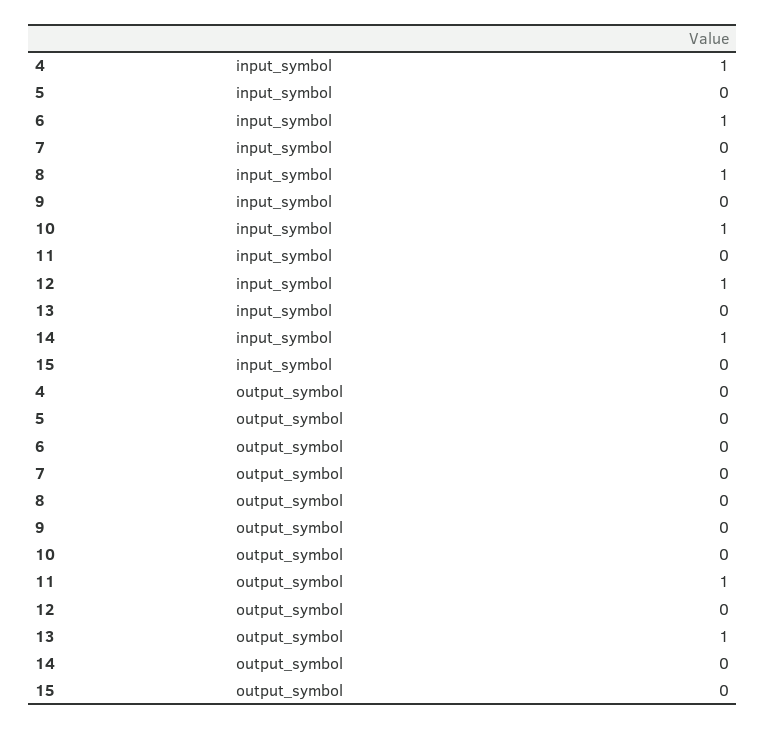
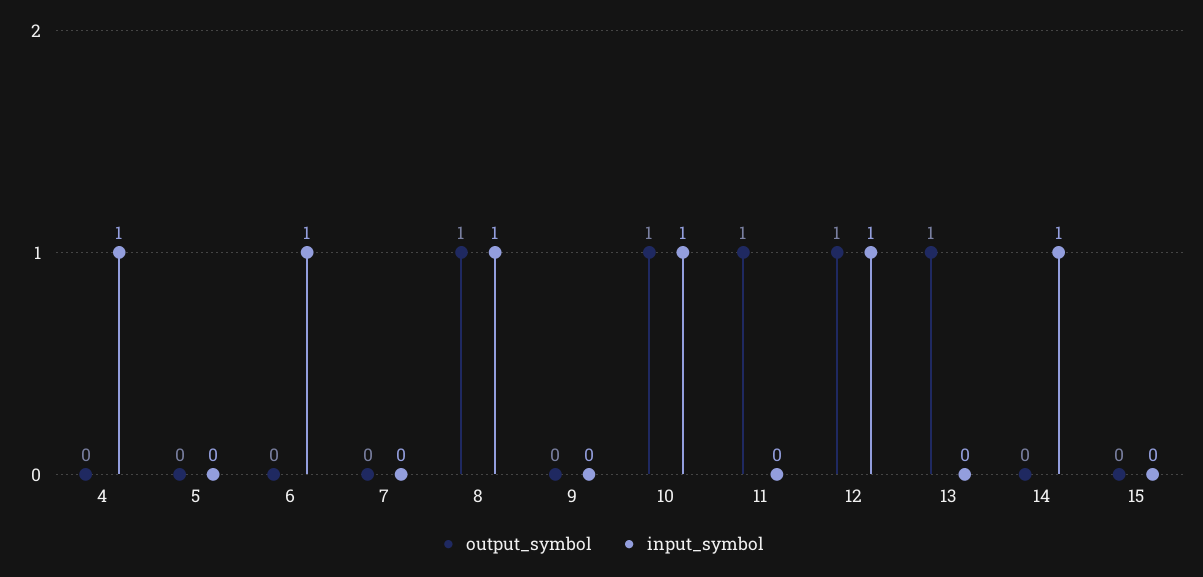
output_symbol, 8: 0 -> 1
output_symbol, 10: 0 -> 1
output_symbol, 12: 0 -> 1

